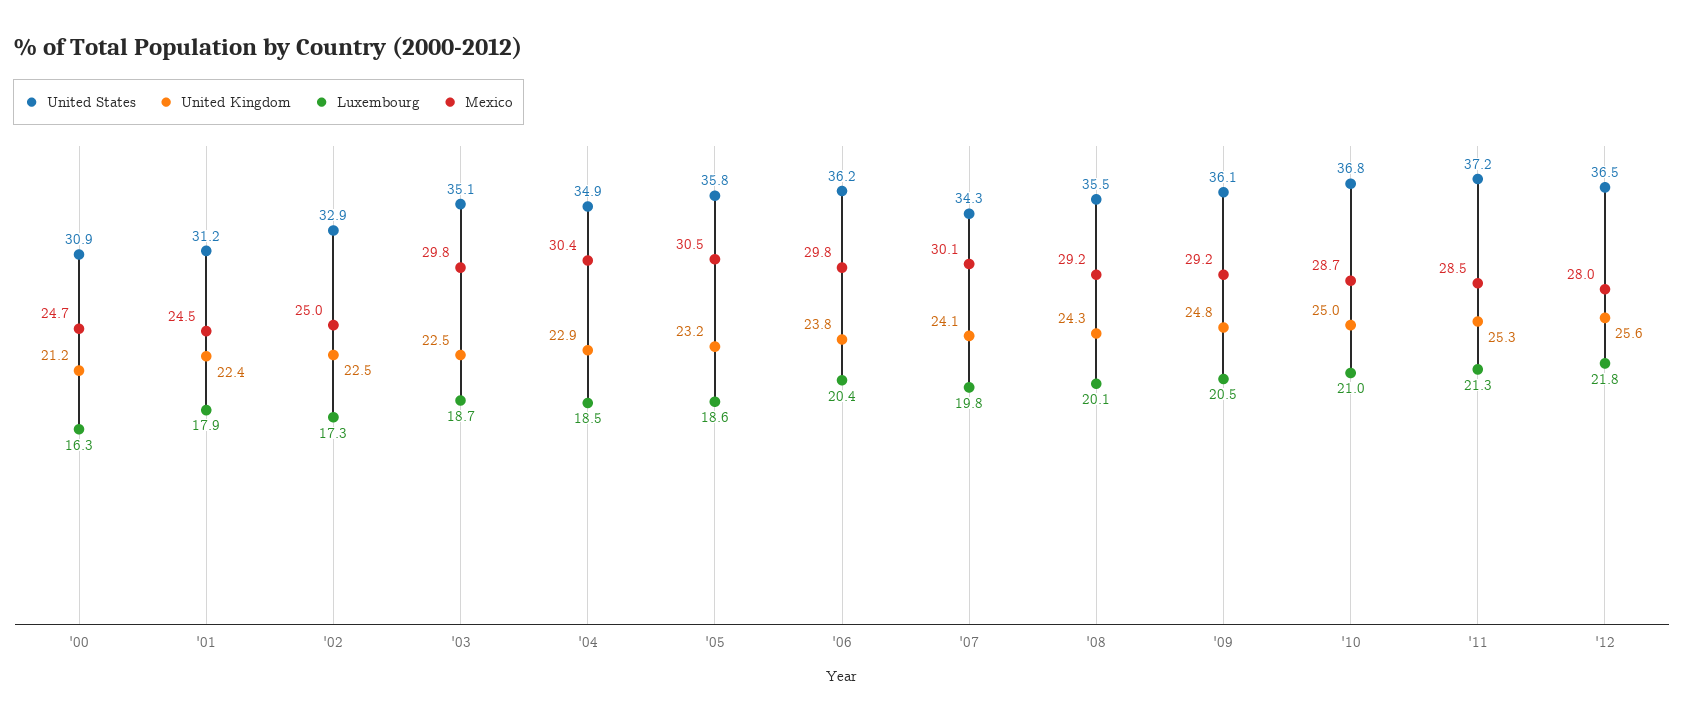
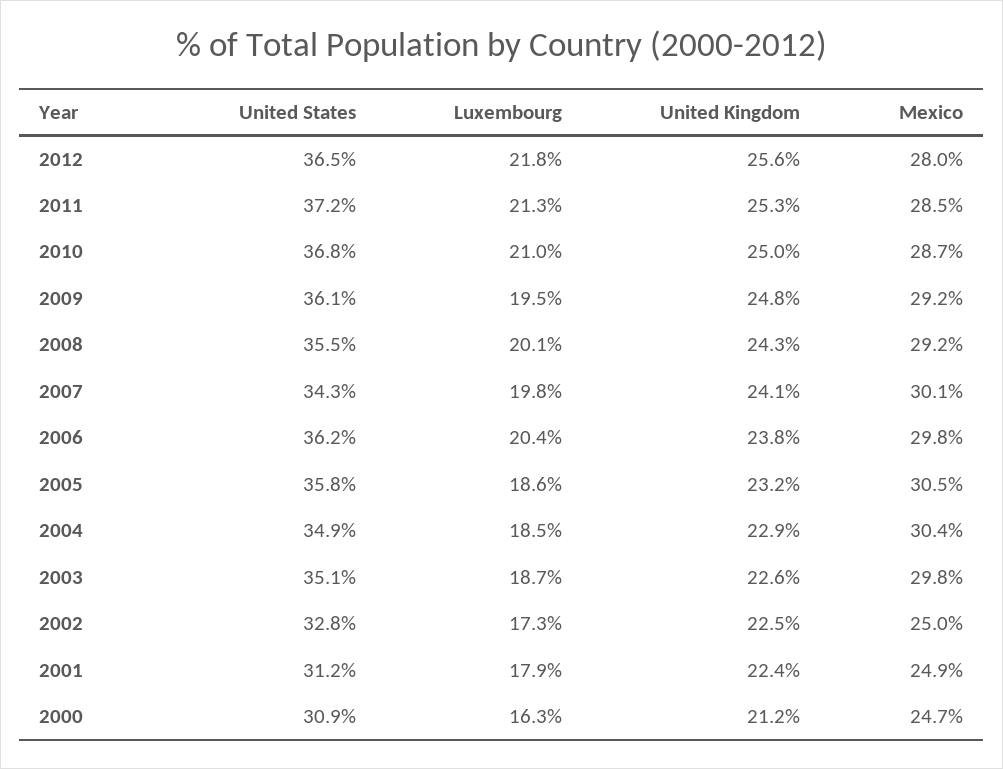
Mexico, '01: 24.5 -> 24.9
United States, '02: 32.9 -> 32.8
United Kingdom, '03: 22.5 -> 22.6
Luxembourg, '09: 20.5 -> 19.5

